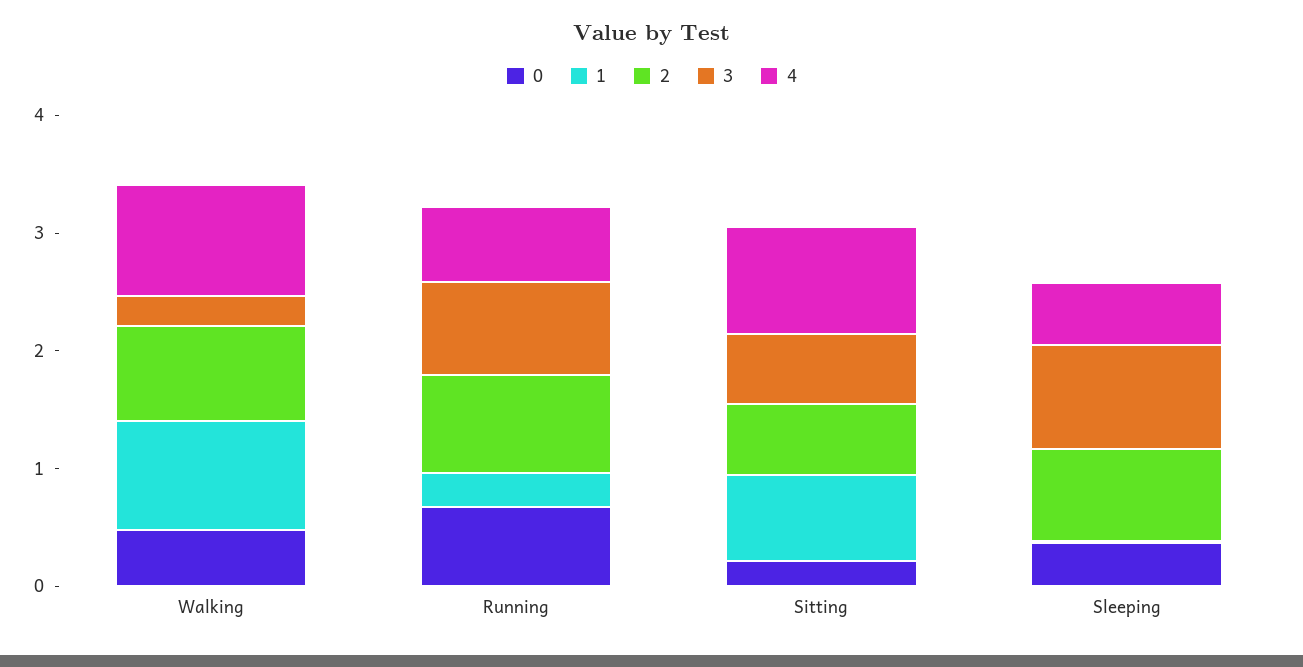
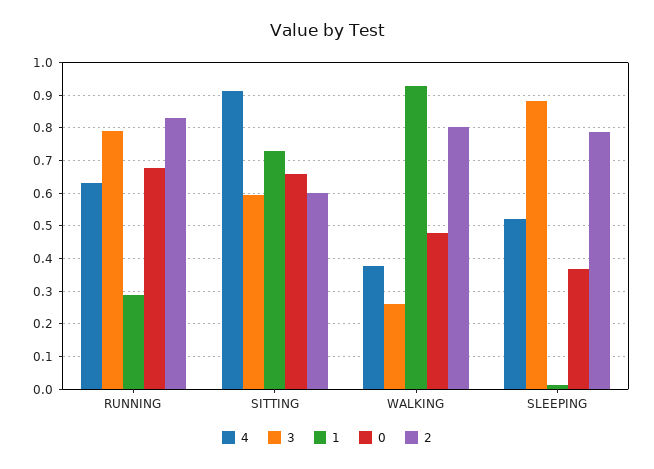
4, Walking: 1 -> 0.38
0, Sitting: 0.2 -> 0.66

